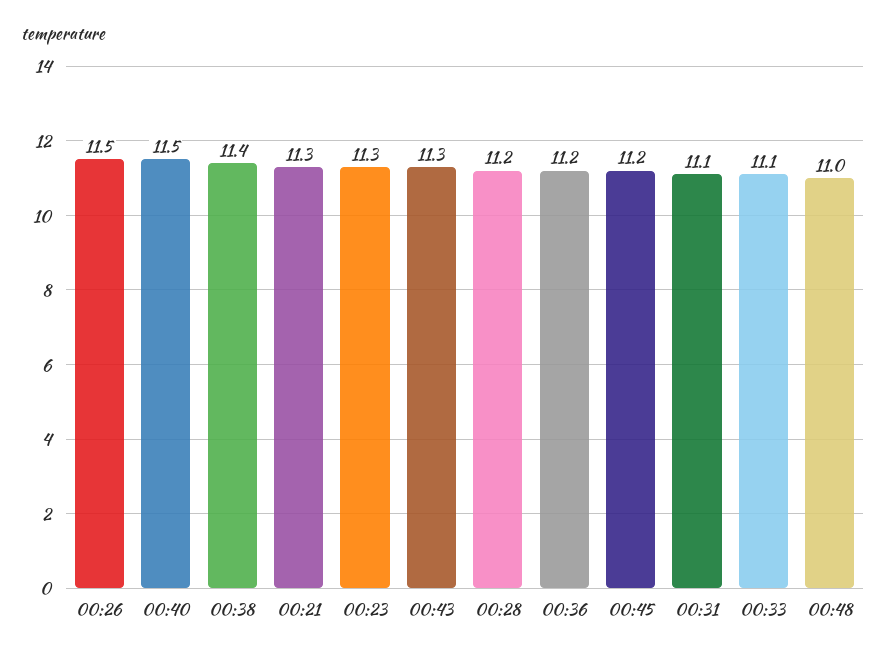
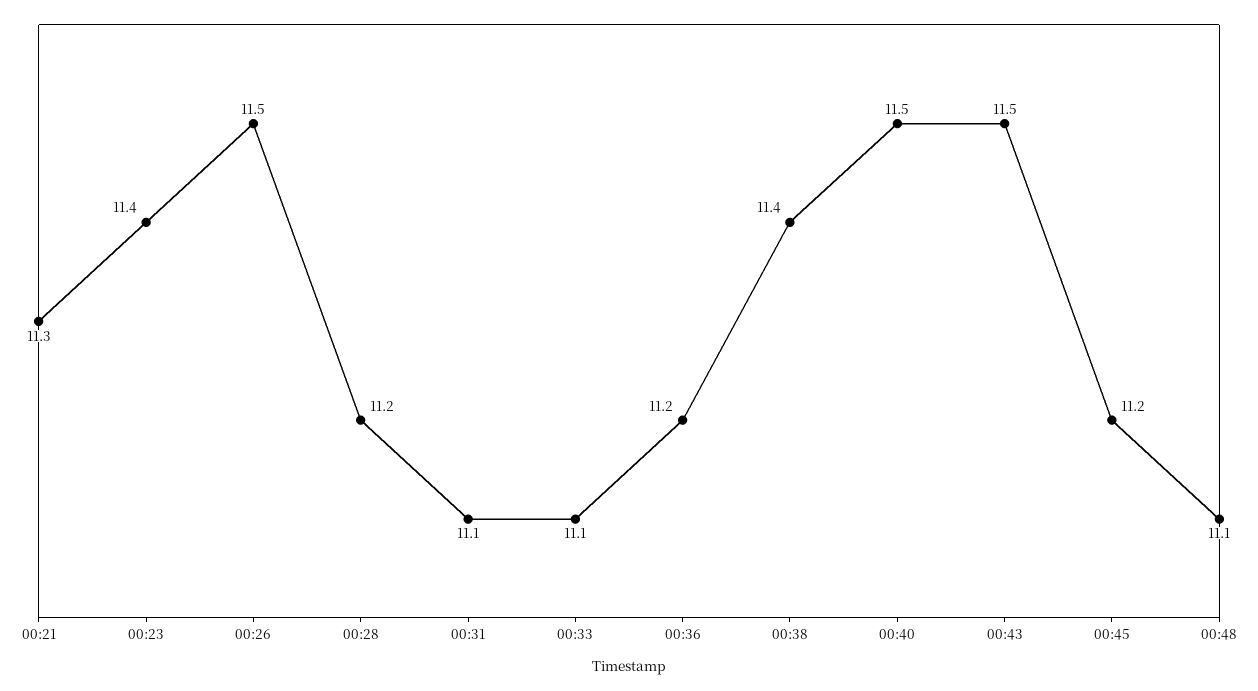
00:23: 11.3 -> 11.4
00:43: 11.3 -> 11.5
00:48: 11 -> 11.1

